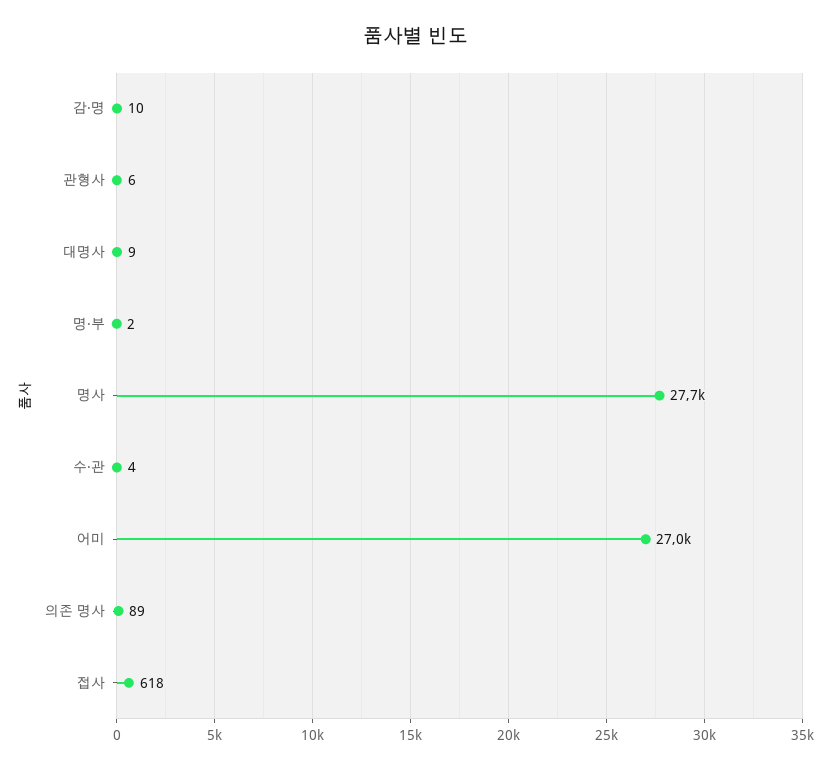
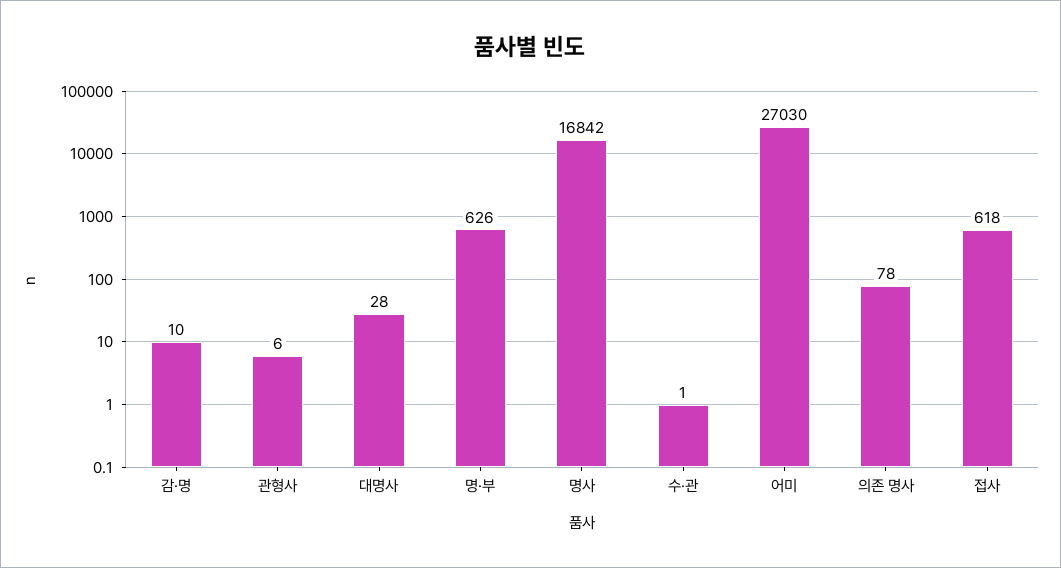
대명사: 9 -> 28
명·부: 2 -> 626
명사: 27700 -> 16842
수·관: 4 -> 1
의존 명사: 89 -> 78

